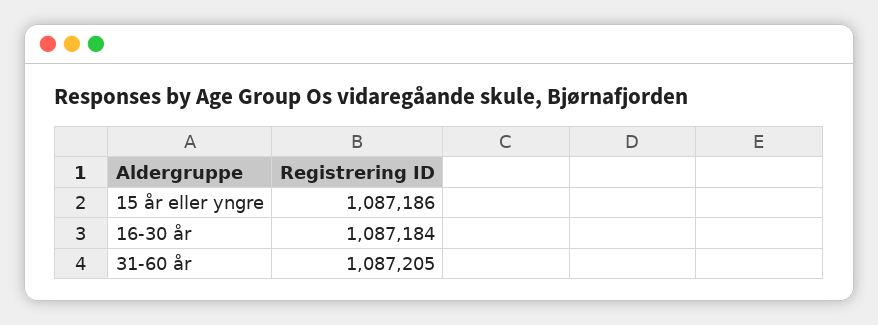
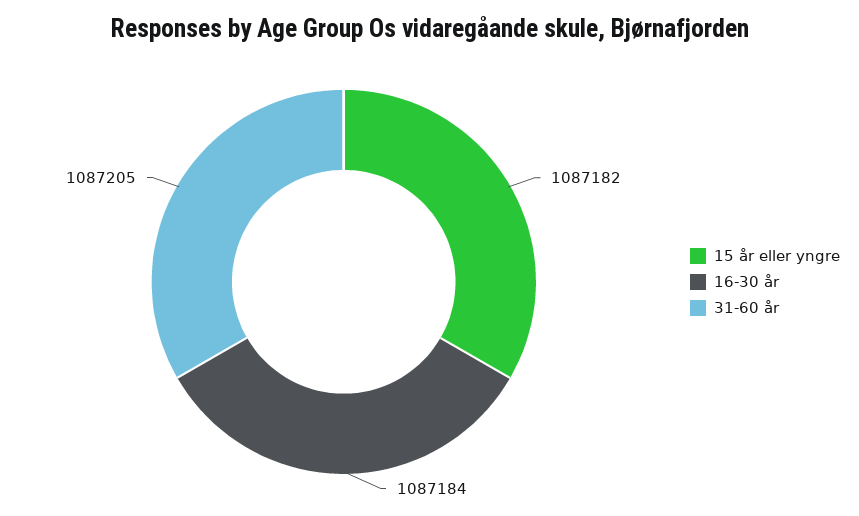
15 år eller yngre: 1087186 -> 1087182

